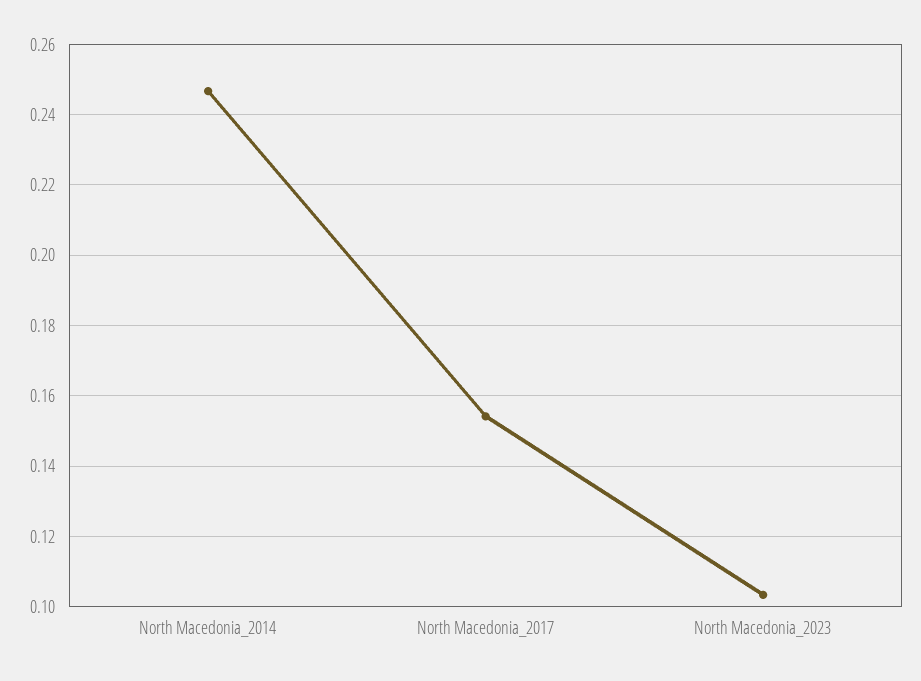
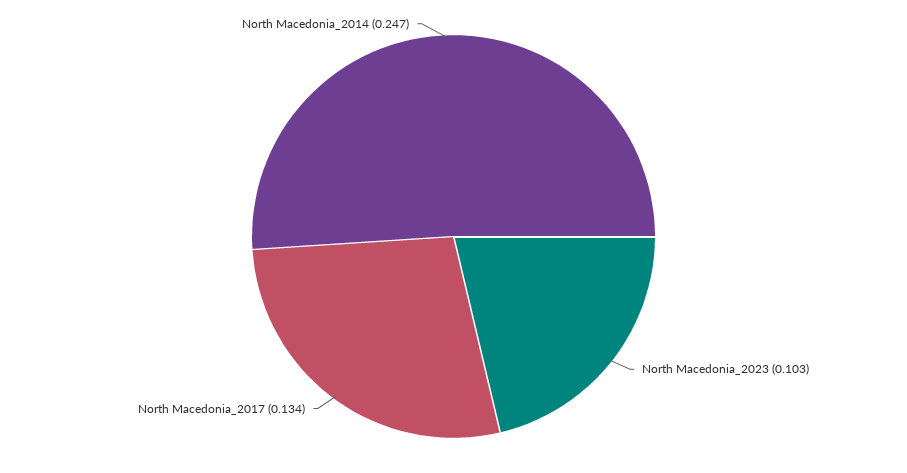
North Macedonia_2017: 0.154 -> 0.134

